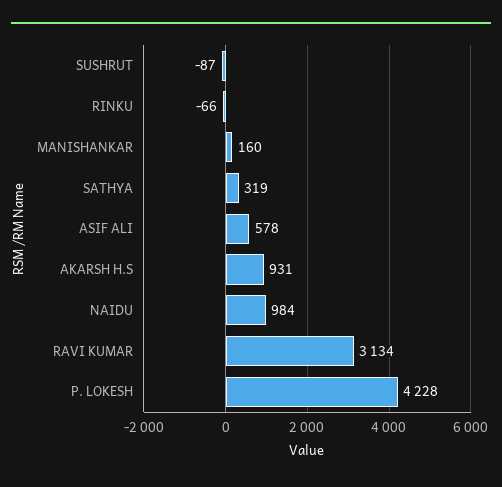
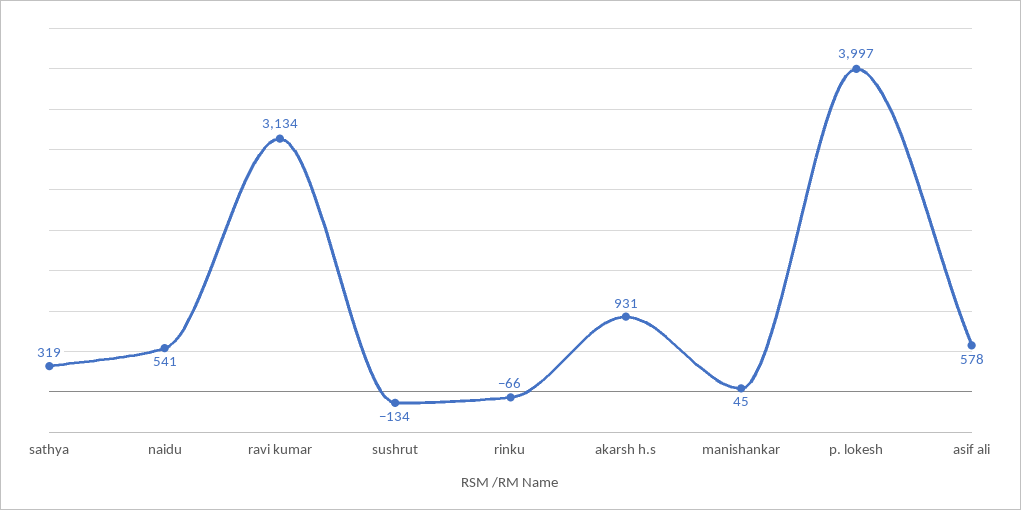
SUSHRUT: -87 -> -134
MANISHANKAR: 160 -> 45
NAIDU: 984 -> 541
P. LOKESH: 4228 -> 3997

